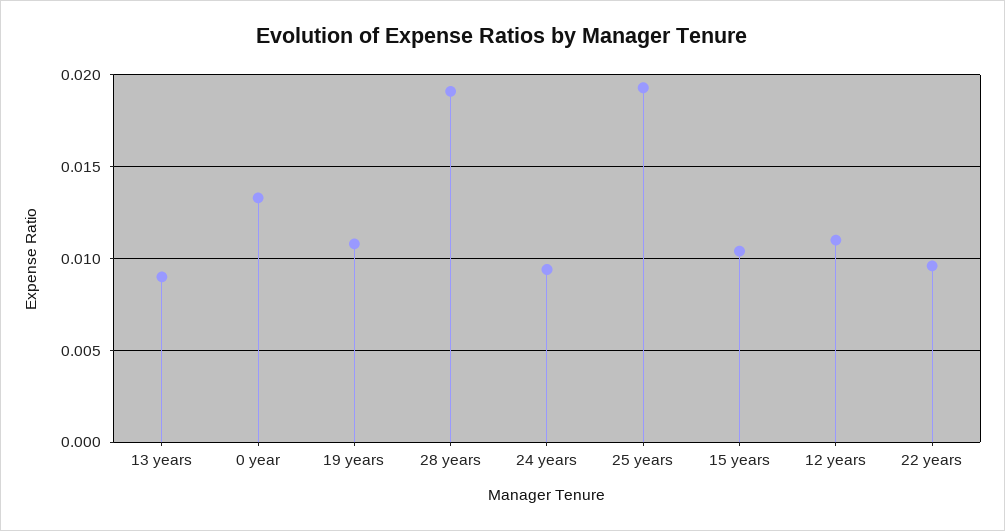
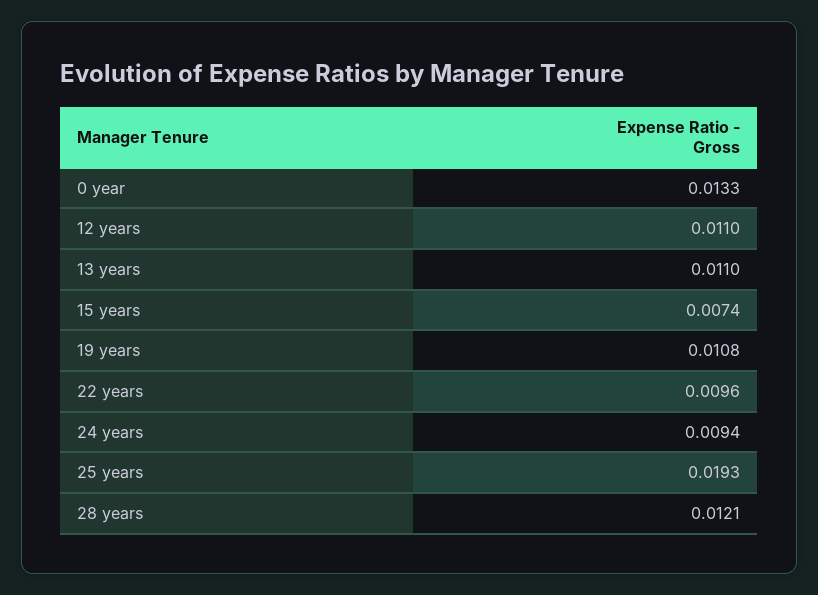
13 years: 0.009 -> 0.011
28 years: 0.019 -> 0.0121
15 years: 0.0105 -> 0.0074

